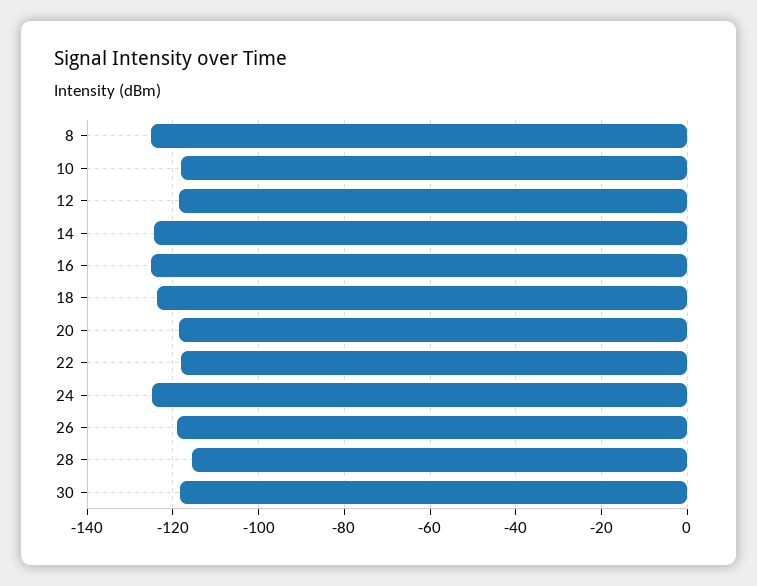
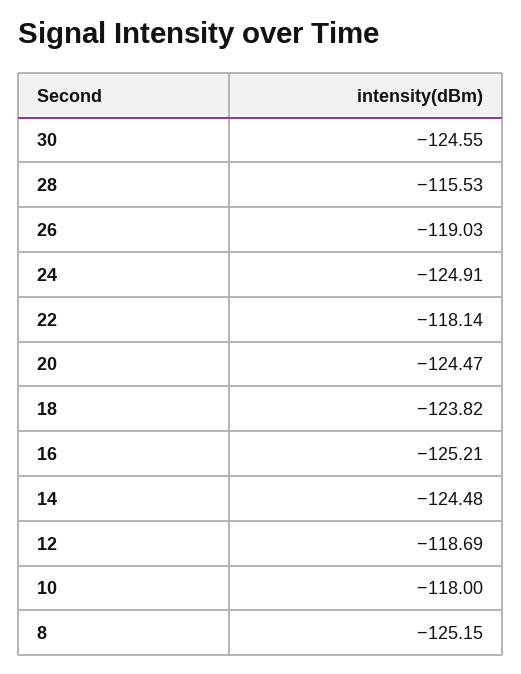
20: -118 -> -124.47
30: -118 -> -124.55

